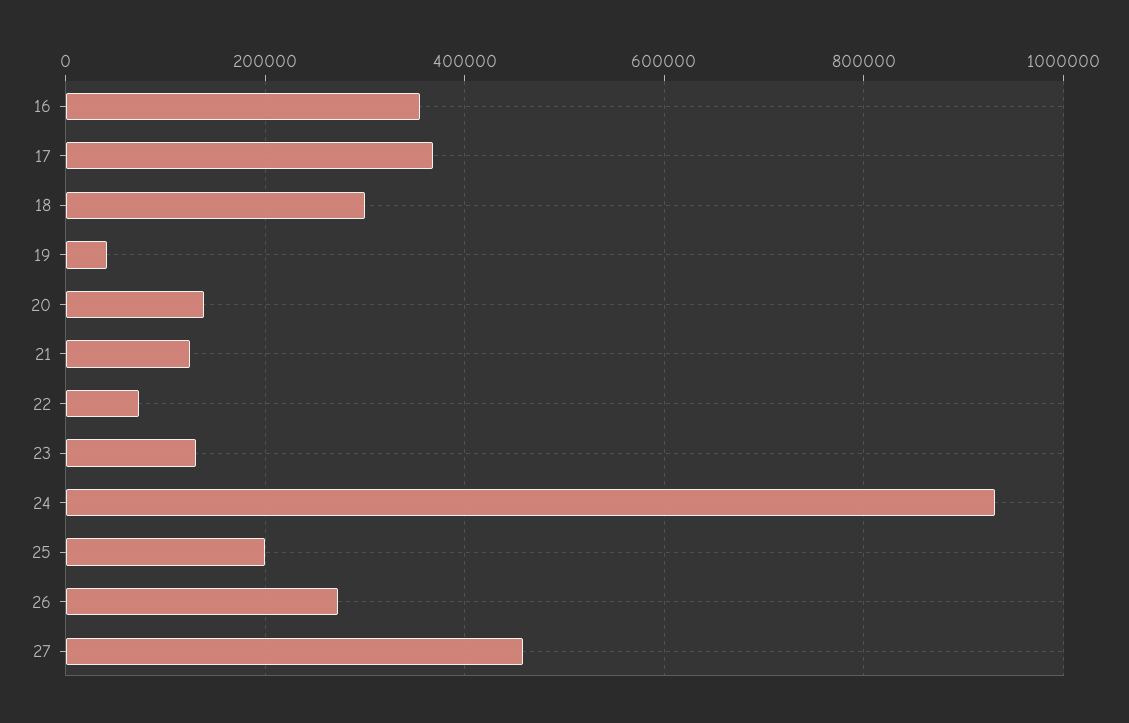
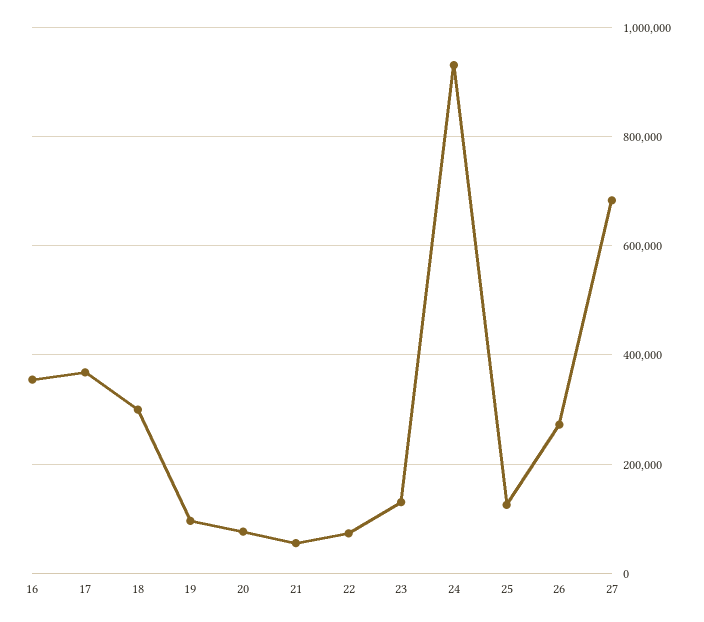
19: 40000 -> 100000
20: 140000 -> 80000
21: 120000 -> 60000
25: 200000 -> 120000
27: 460000 -> 680000

